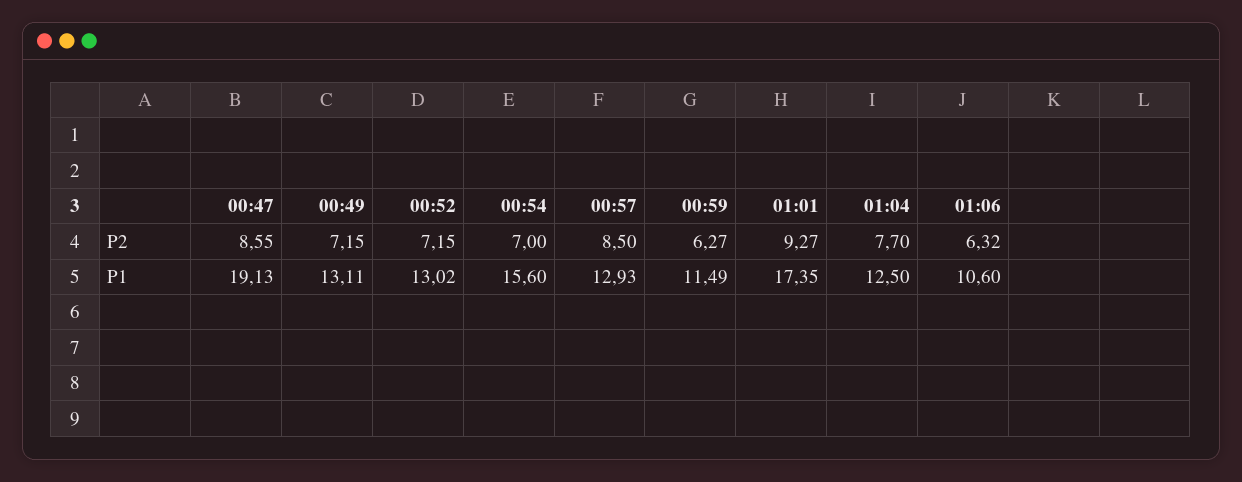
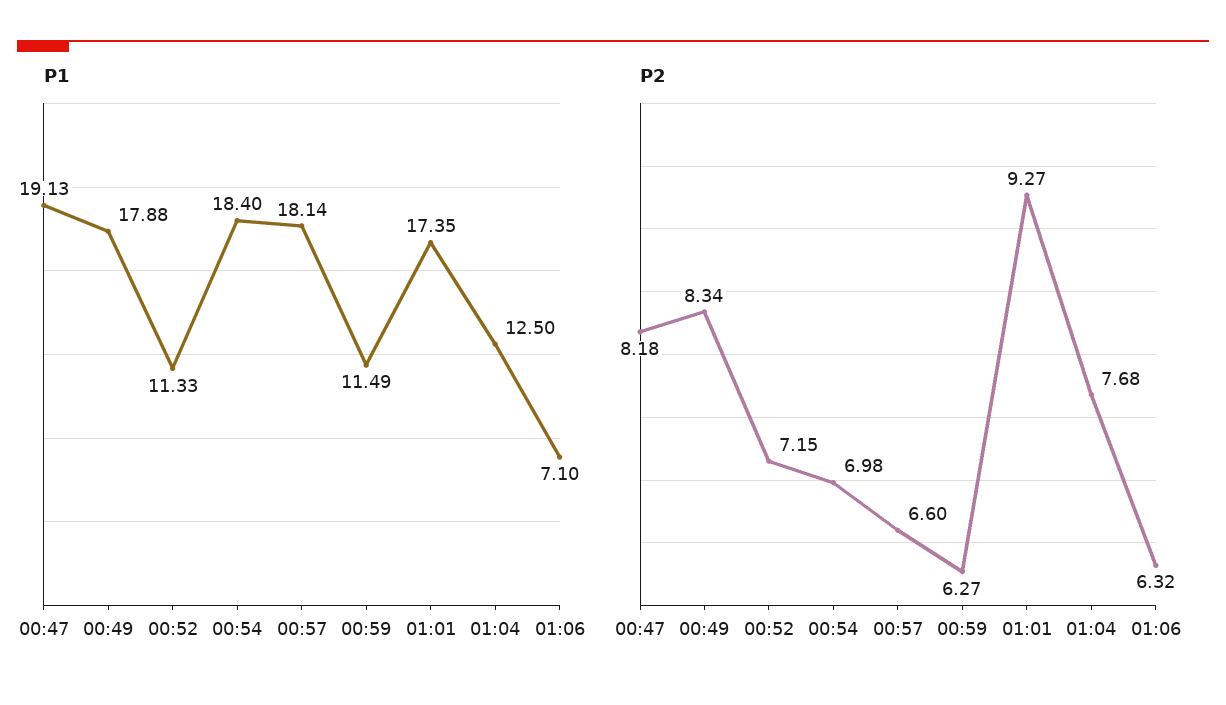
P2, 00:47: 8.55 -> 8.18
P2, 00:49: 7.15 -> 8.34
P2, 00:54: 7 -> 6.98
P2, 00:57: 8.5 -> 6.6
P2, 01:04: 7.7 -> 7.68
P1, 00:49: 13.11 -> 17.88
P1, 00:52: 13.02 -> 11.33
P1, 00:54: 15.6 -> 18.4
P1, 00:57: 12.93 -> 18.14
P1, 01:06: 10.6 -> 7.1

